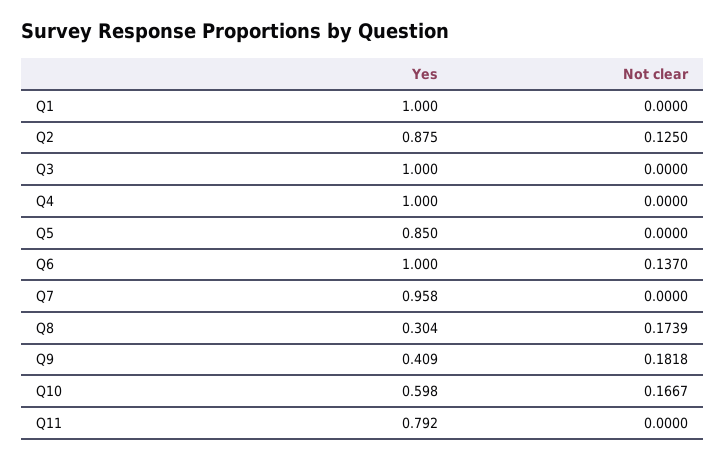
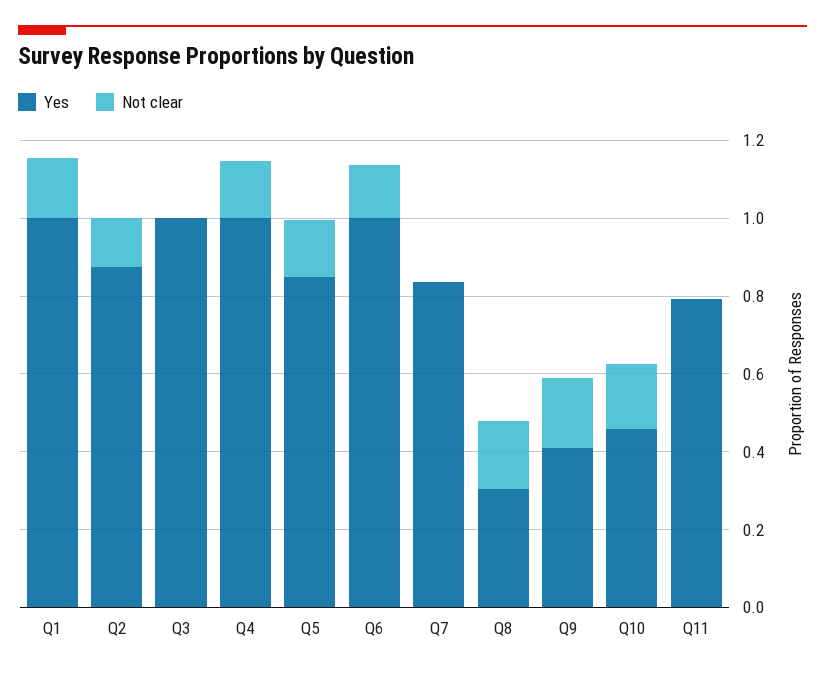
Not clear, Q1: 0 -> 0.15
Not clear, Q4: 0 -> 0.15
Not clear, Q5: 0 -> 0.15
Yes, Q7: 0.958 -> 0.85
Yes, Q10: 0.598 -> 0.45

